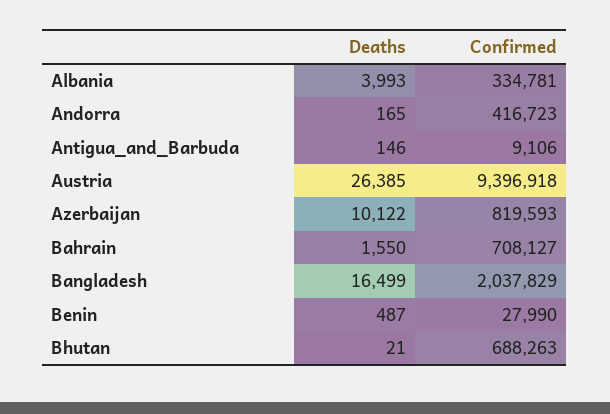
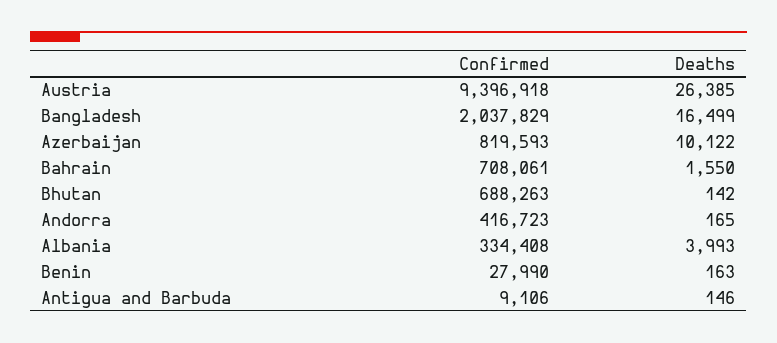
Confirmed, Albania: 334781 -> 334408
Confirmed, Bahrain: 708127 -> 708061
Deaths, Benin: 487 -> 163
Deaths, Bhutan: 21 -> 142

